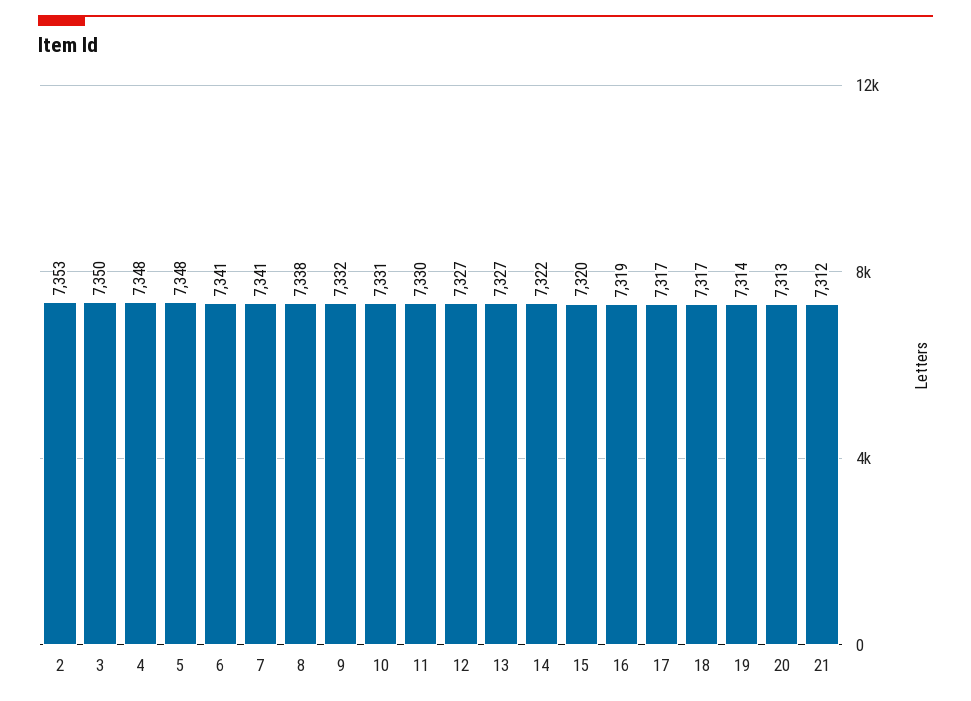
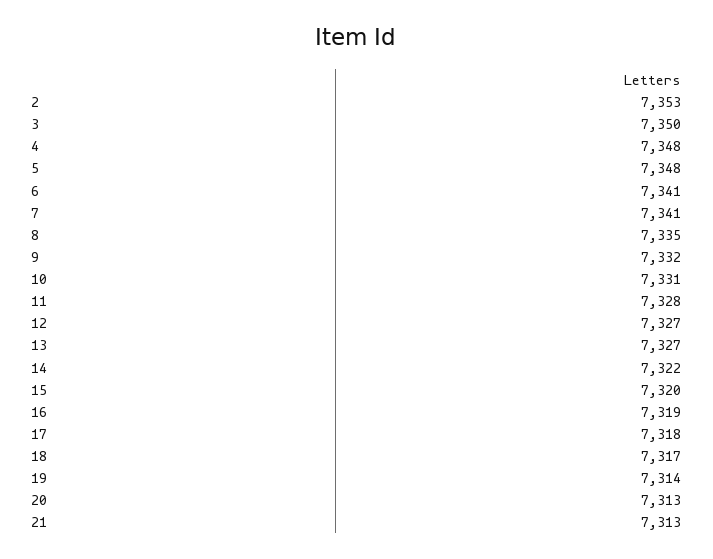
8: 7338 -> 7335
11: 7330 -> 7328
17: 7317 -> 7318
21: 7312 -> 7313

